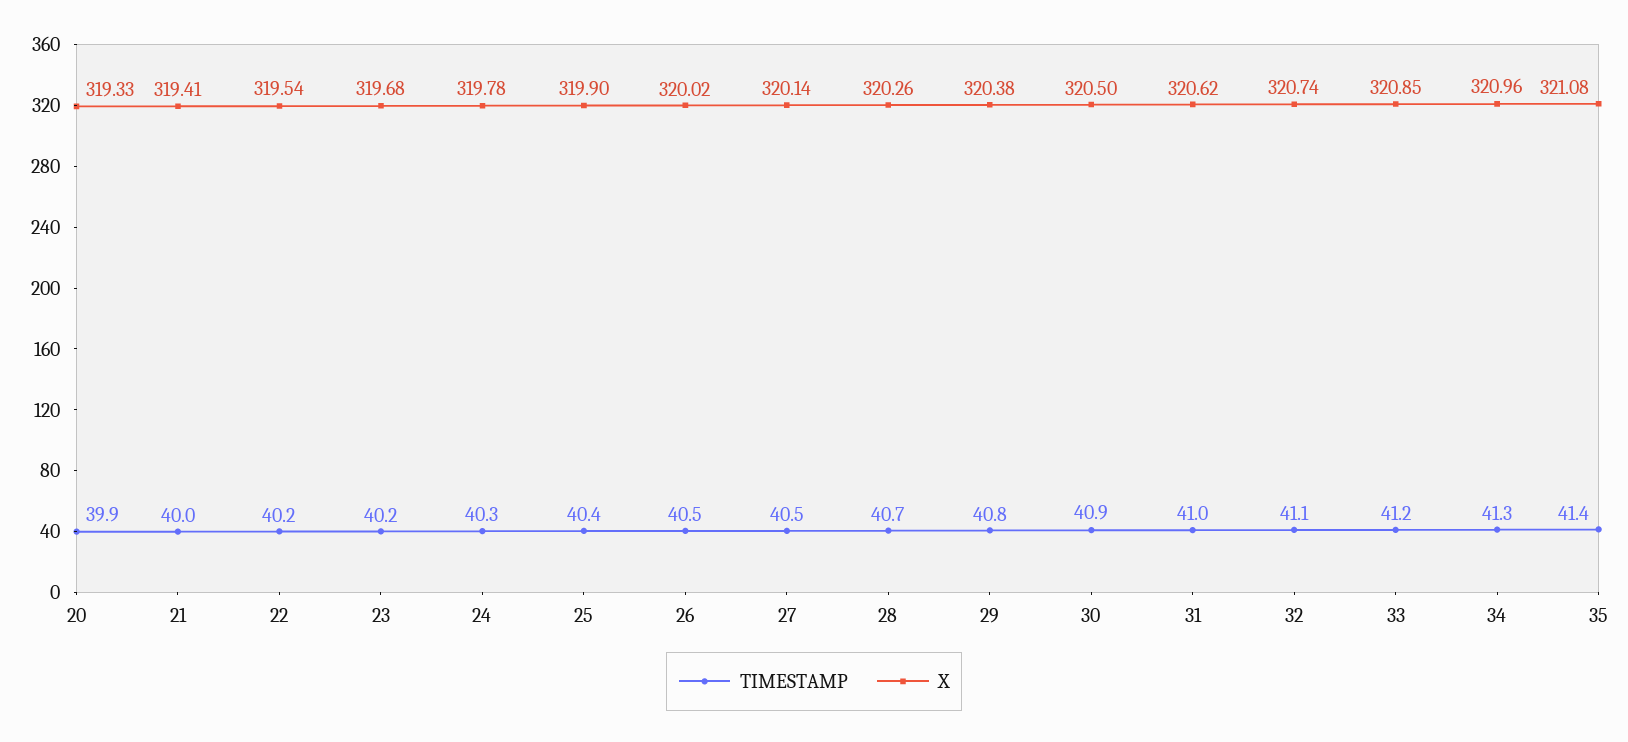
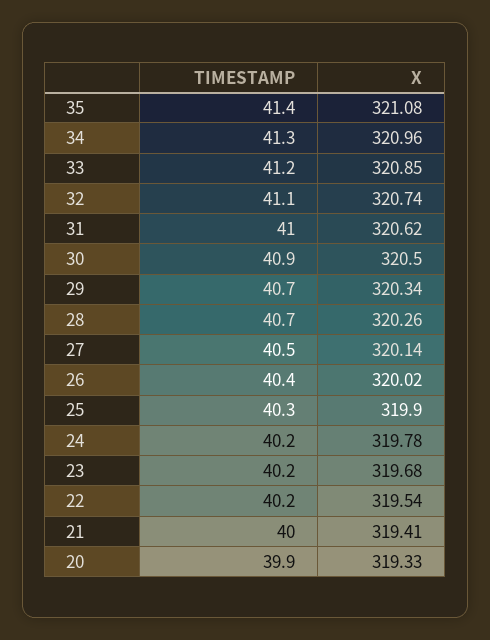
TIMESTAMP, 24: 40.3 -> 40.2
TIMESTAMP, 25: 40.4 -> 40.3
TIMESTAMP, 26: 40.5 -> 40.4
TIMESTAMP, 29: 40.8 -> 40.7
X, 29: 320.38 -> 320.34

